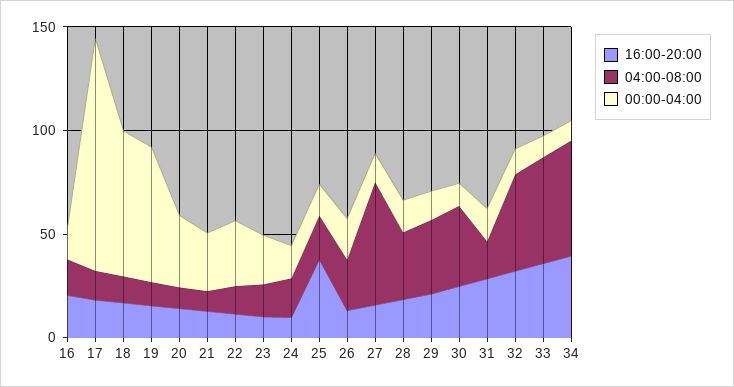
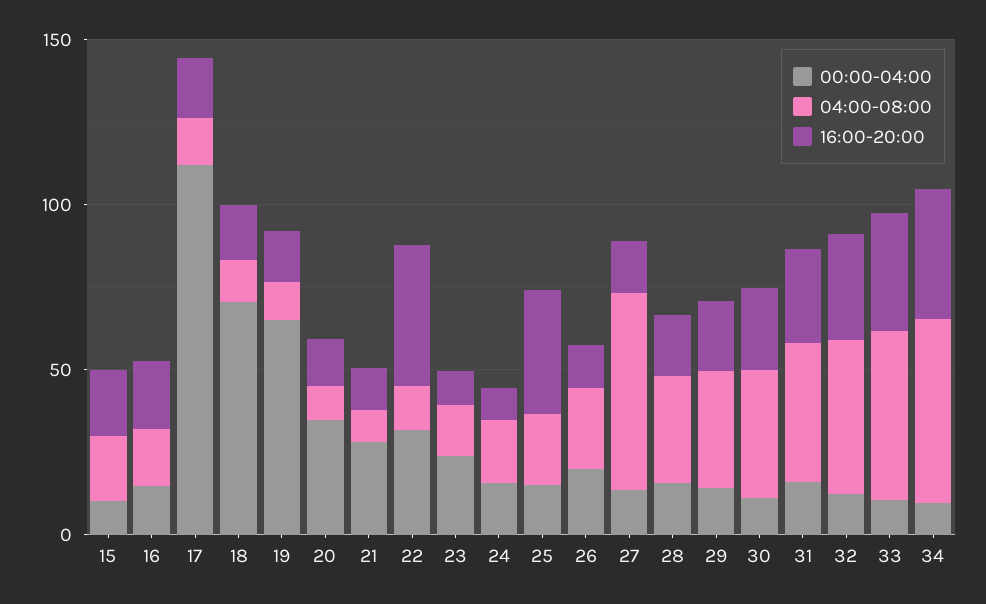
16:00-20:00, 22: 10 -> 40
04:00-08:00, 31: 20 -> 40
00:00-04:00, 15: none -> 10
04:00-08:00, 15: none -> 20
16:00-20:00, 15: none -> 20

